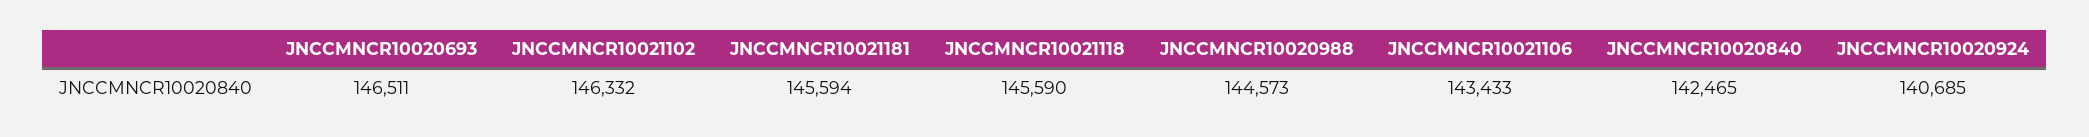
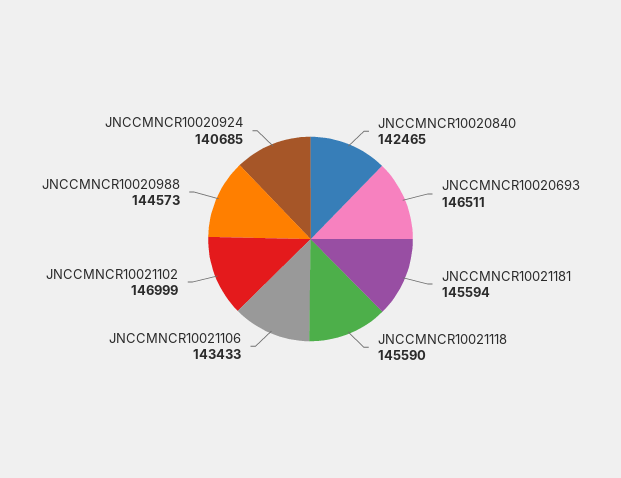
JNCCMNCR10021102: 146332 -> 146999

